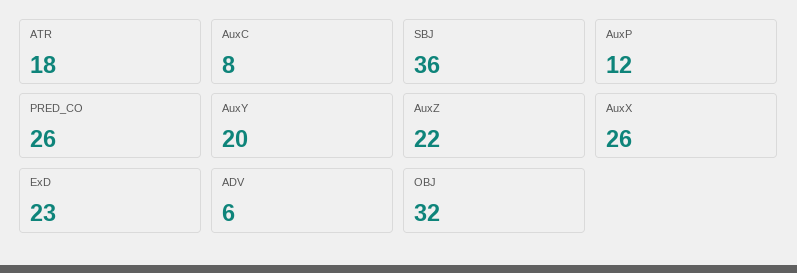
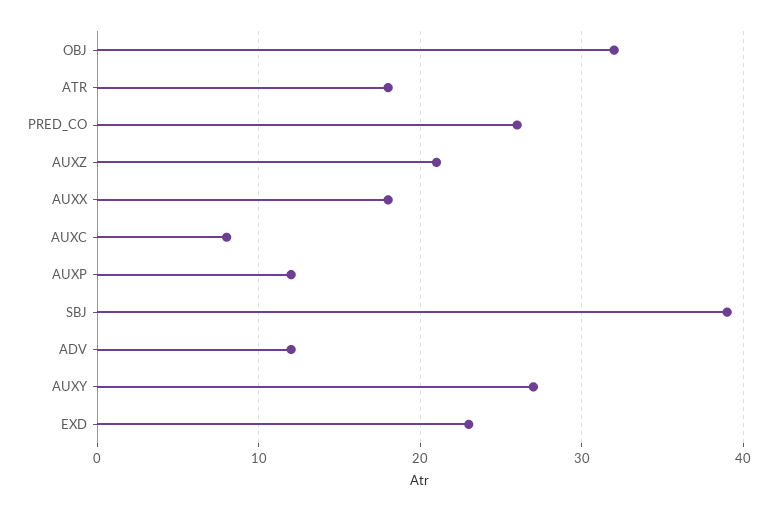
SBJ: 36 -> 39
AuxY: 20 -> 27
AuxZ: 22 -> 21
AuxX: 26 -> 18
ADV: 6 -> 12

